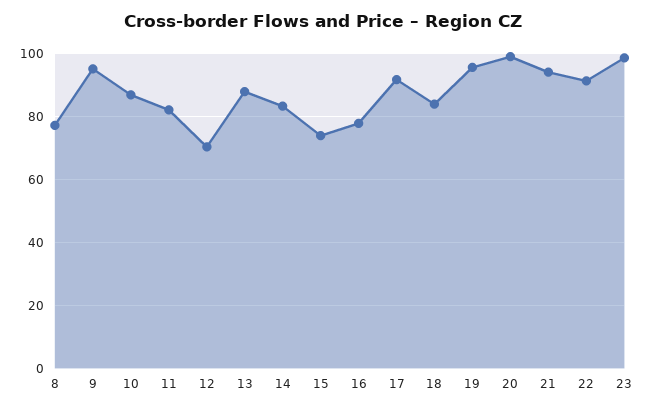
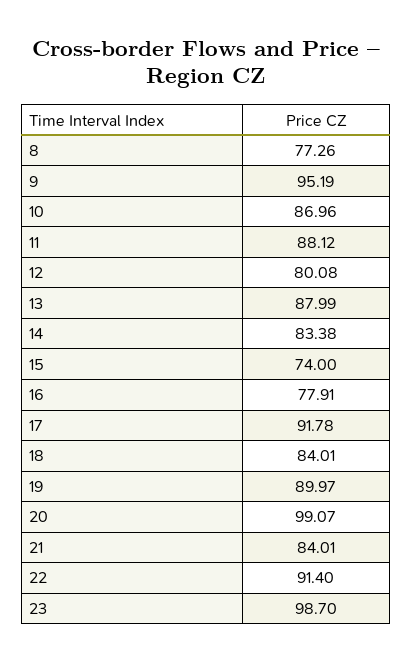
11: 82 -> 88.12
12: 70 -> 80.08
19: 96 -> 89.97
21: 94 -> 84.01

